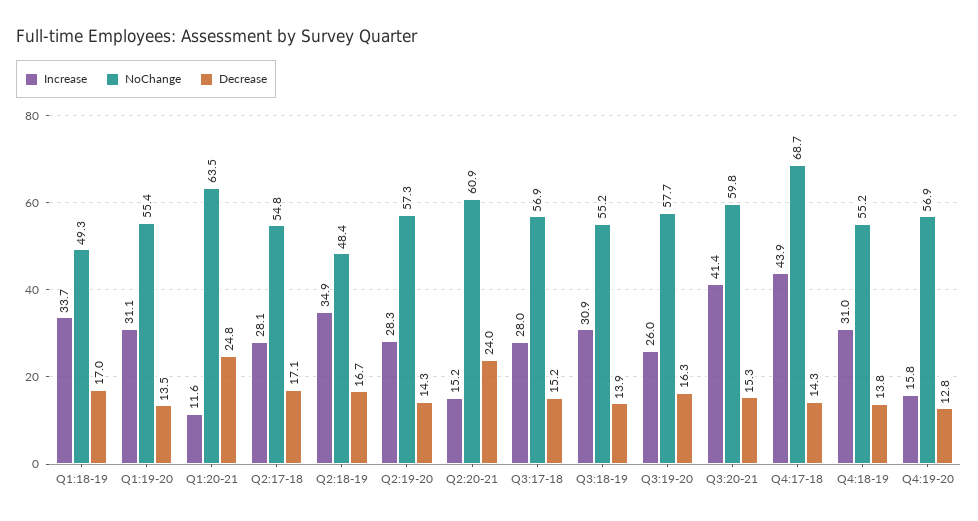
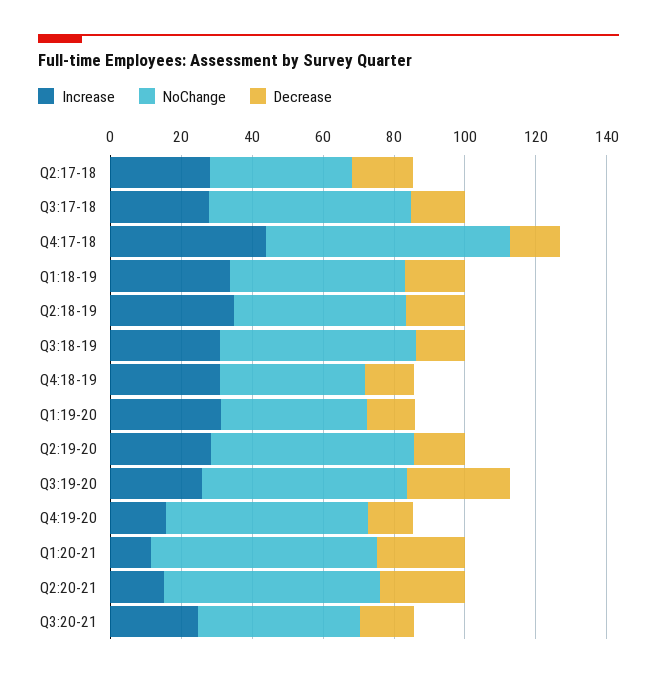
NoChange, Q1:19-20: 55.4 -> 40
NoChange, Q2:17-18: 54.8 -> 40
Decrease, Q3:19-20: 16.3 -> 30
Increase, Q3:20-21: 41.4 -> 25
NoChange, Q3:20-21: 59.8 -> 45
NoChange, Q4:18-19: 55.2 -> 40

